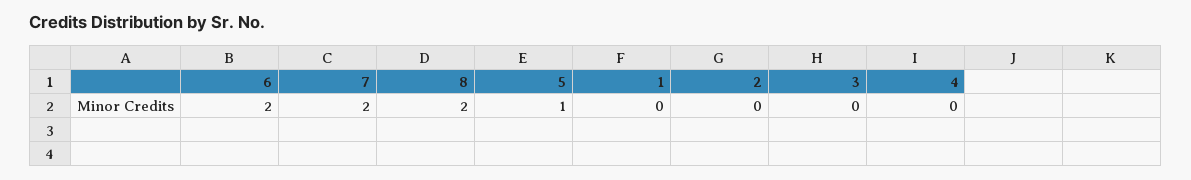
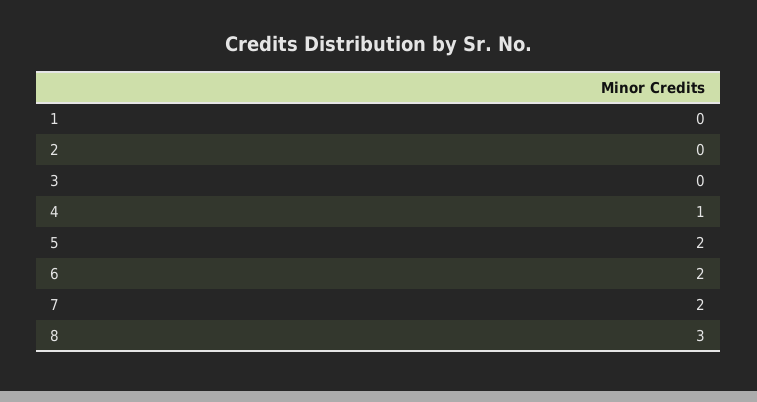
8: 2 -> 3
5: 1 -> 2
4: 0 -> 1

